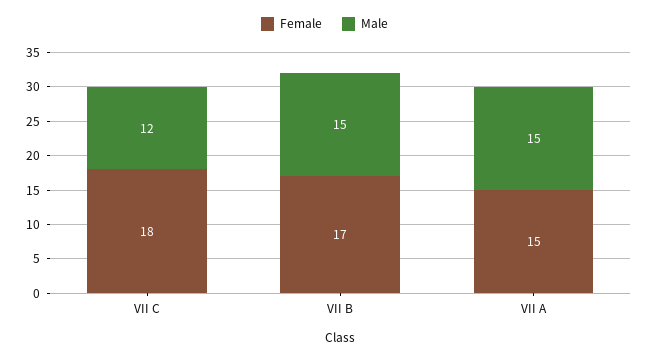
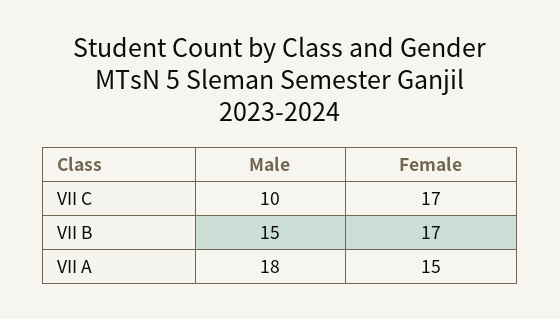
Female, VII C: 18 -> 17
Male, VII C: 12 -> 10
Male, VII A: 15 -> 18

